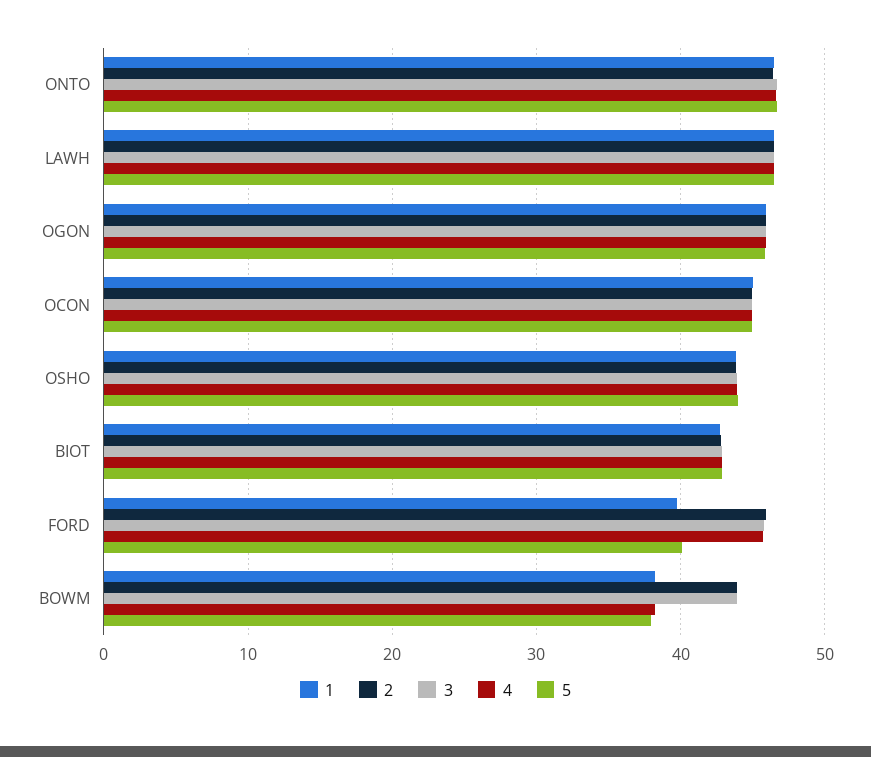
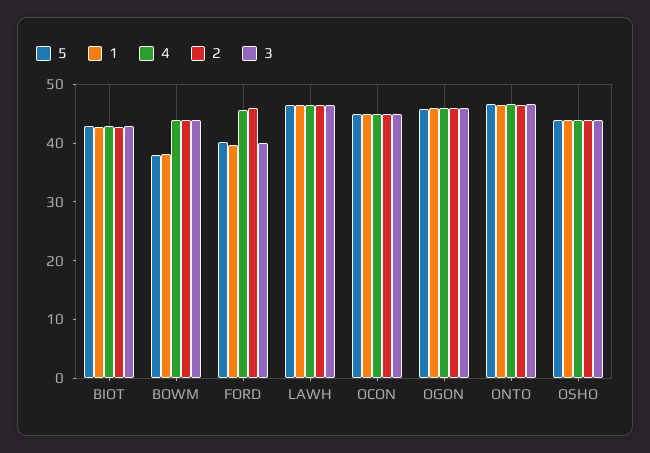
3, FORD: 46 -> 40
4, BOWM: 38 -> 44

